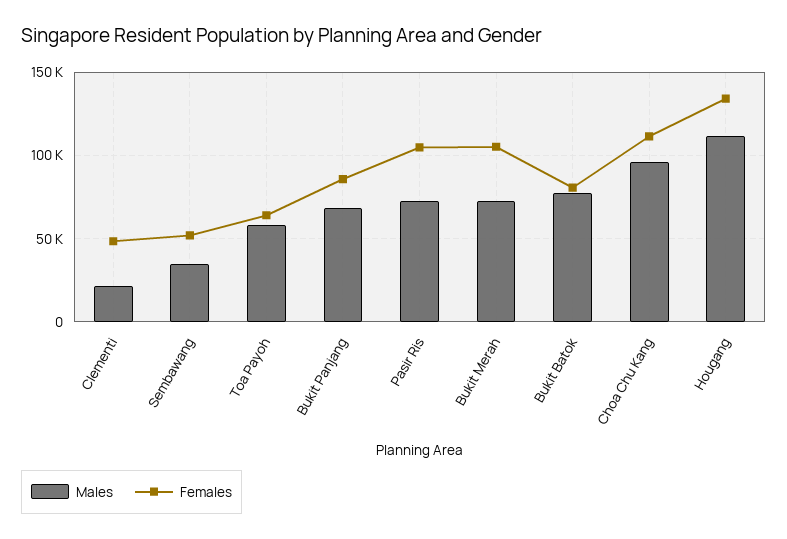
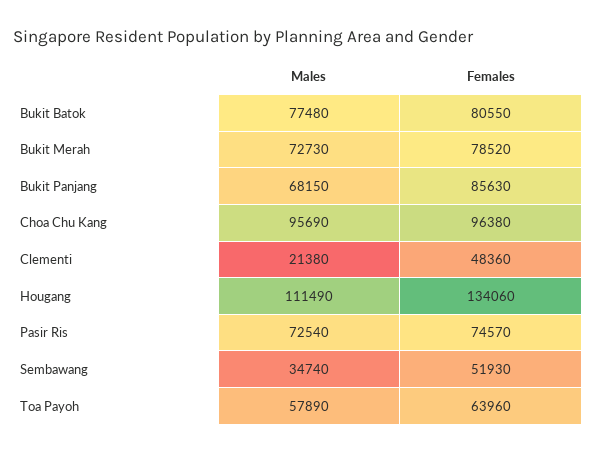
Females, Pasir Ris: 105000 -> 74570
Females, Bukit Merah: 105000 -> 78520
Females, Choa Chu Kang: 110000 -> 96380

